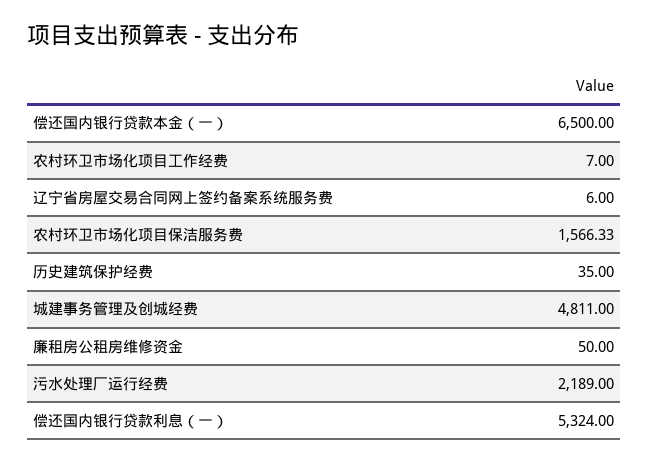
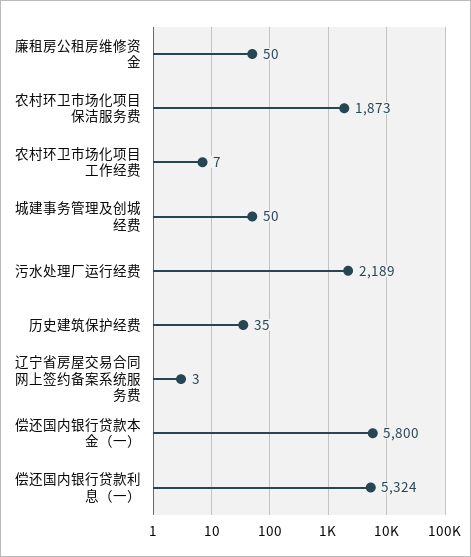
偿还国内银行贷款本金（一）: 6500 -> 5800
辽宁省房屋交易合同网上签约备案系统服务费: 6 -> 3
农村环卫市场化项目保洁服务费: 1566.33 -> 1873
城建事务管理及创城经费: 4811 -> 50

